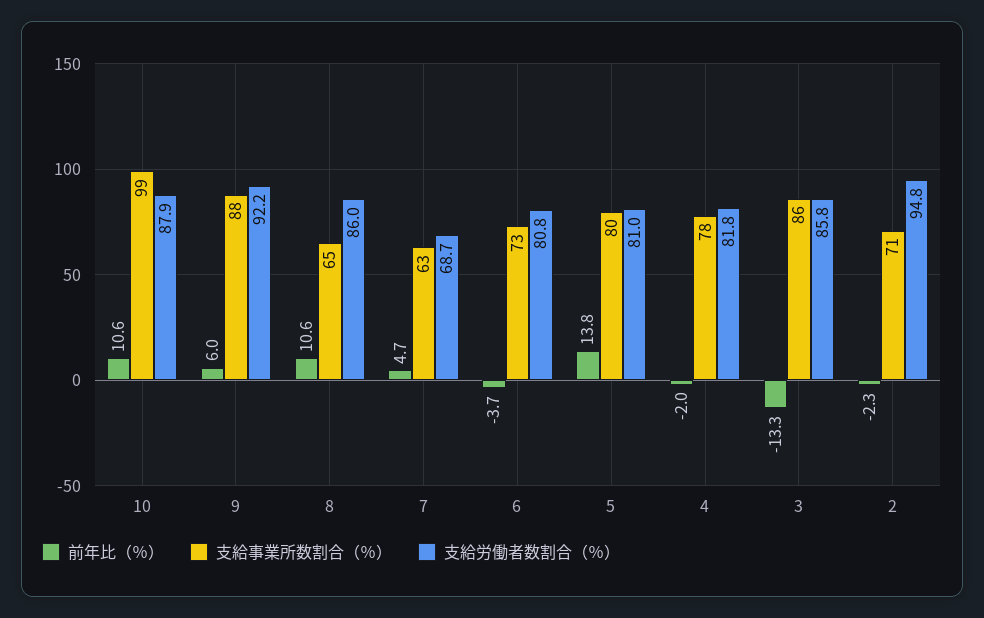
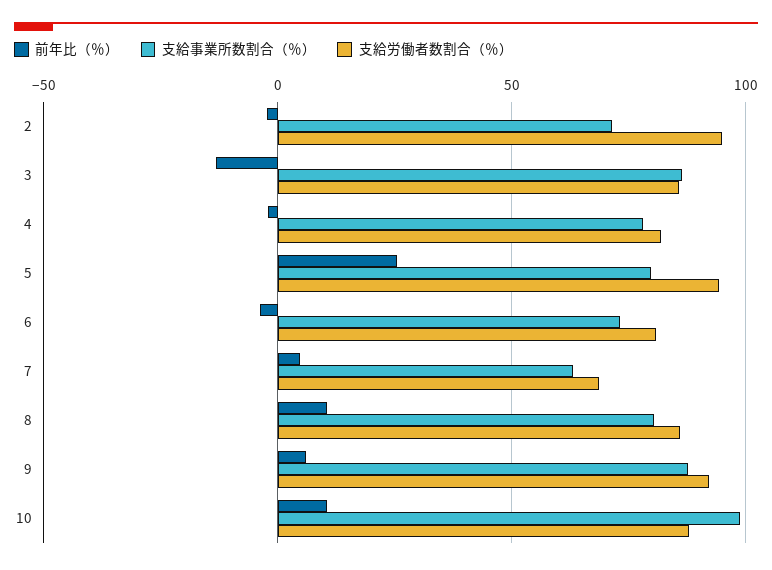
支給事業所数割合（％）, 8: 65 -> 80
前年比（％）, 5: 13.8 -> 25
支給労働者数割合（％）, 5: 81 -> 95

